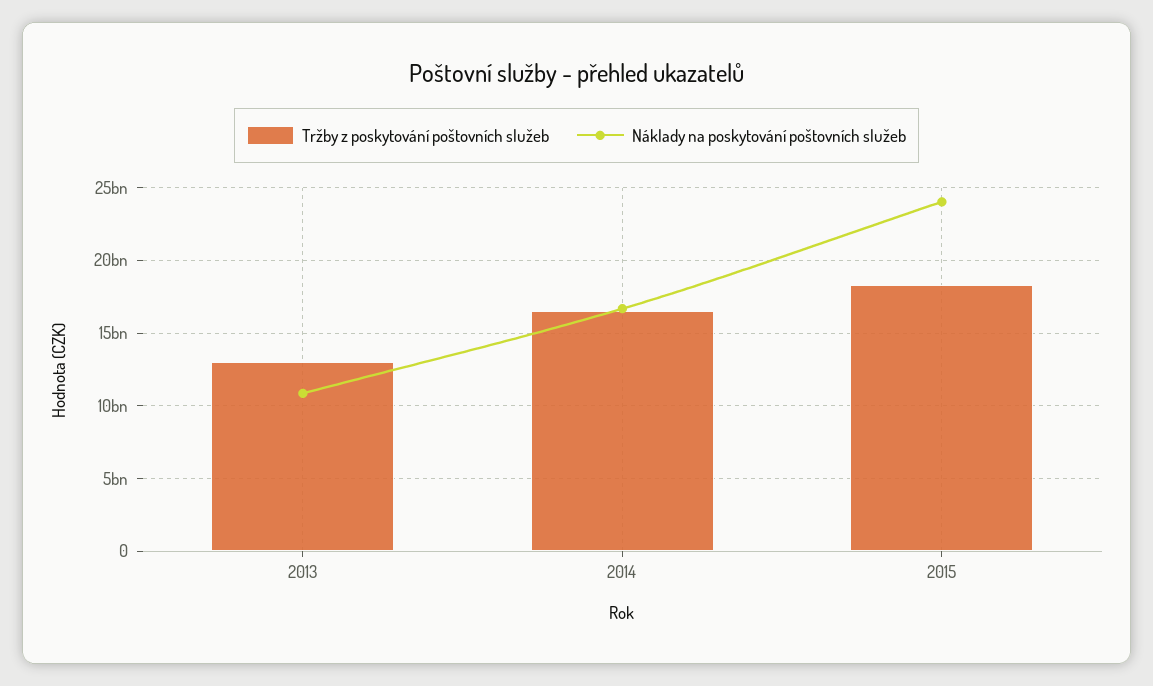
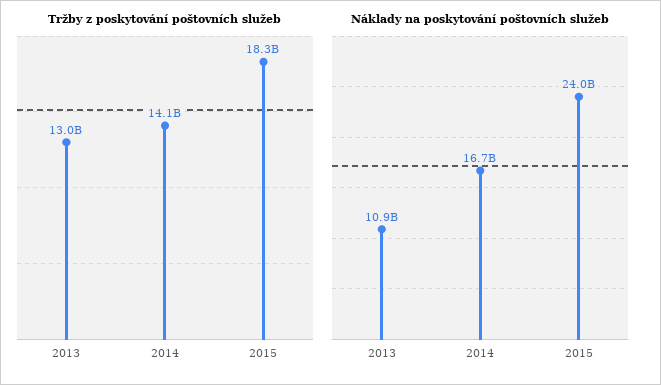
Tržby z poskytování poštovních služeb, 2014: 16500000000 -> 14100000000

